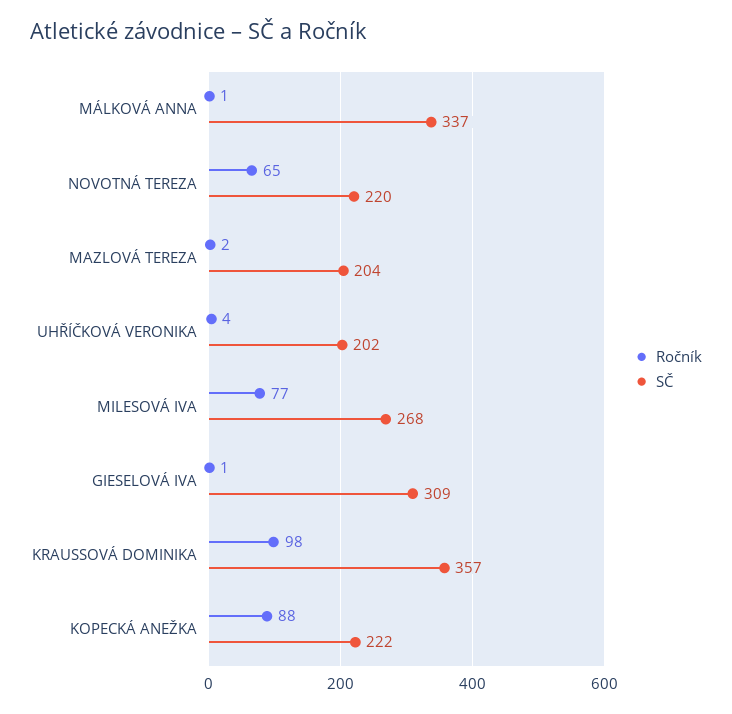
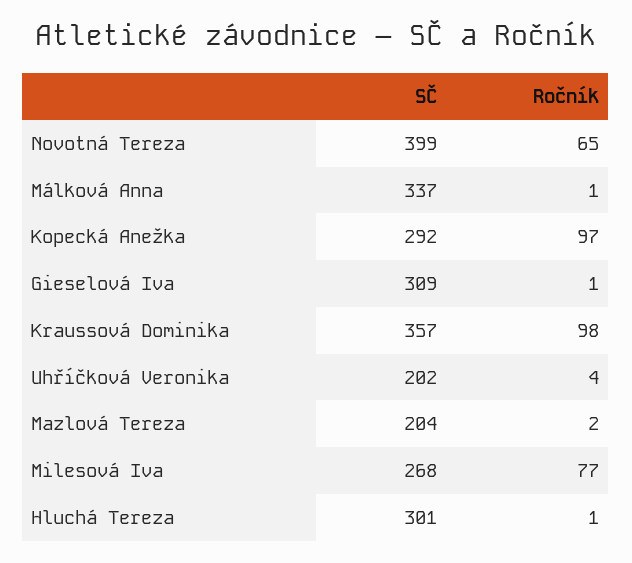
SČ, NOVOTNÁ TEREZA: 220 -> 399
Ročník, KOPECKÁ ANEŽKA: 88 -> 97
SČ, KOPECKÁ ANEŽKA: 222 -> 292
SČ, Hluchá Tereza: none -> 301
Ročník, Hluchá Tereza: none -> 1

